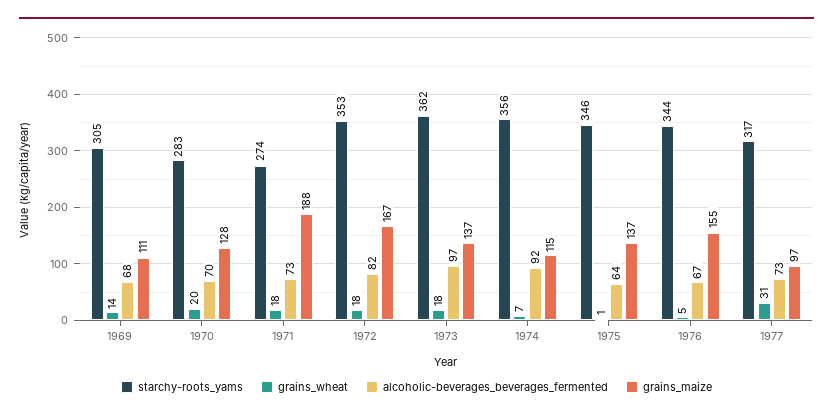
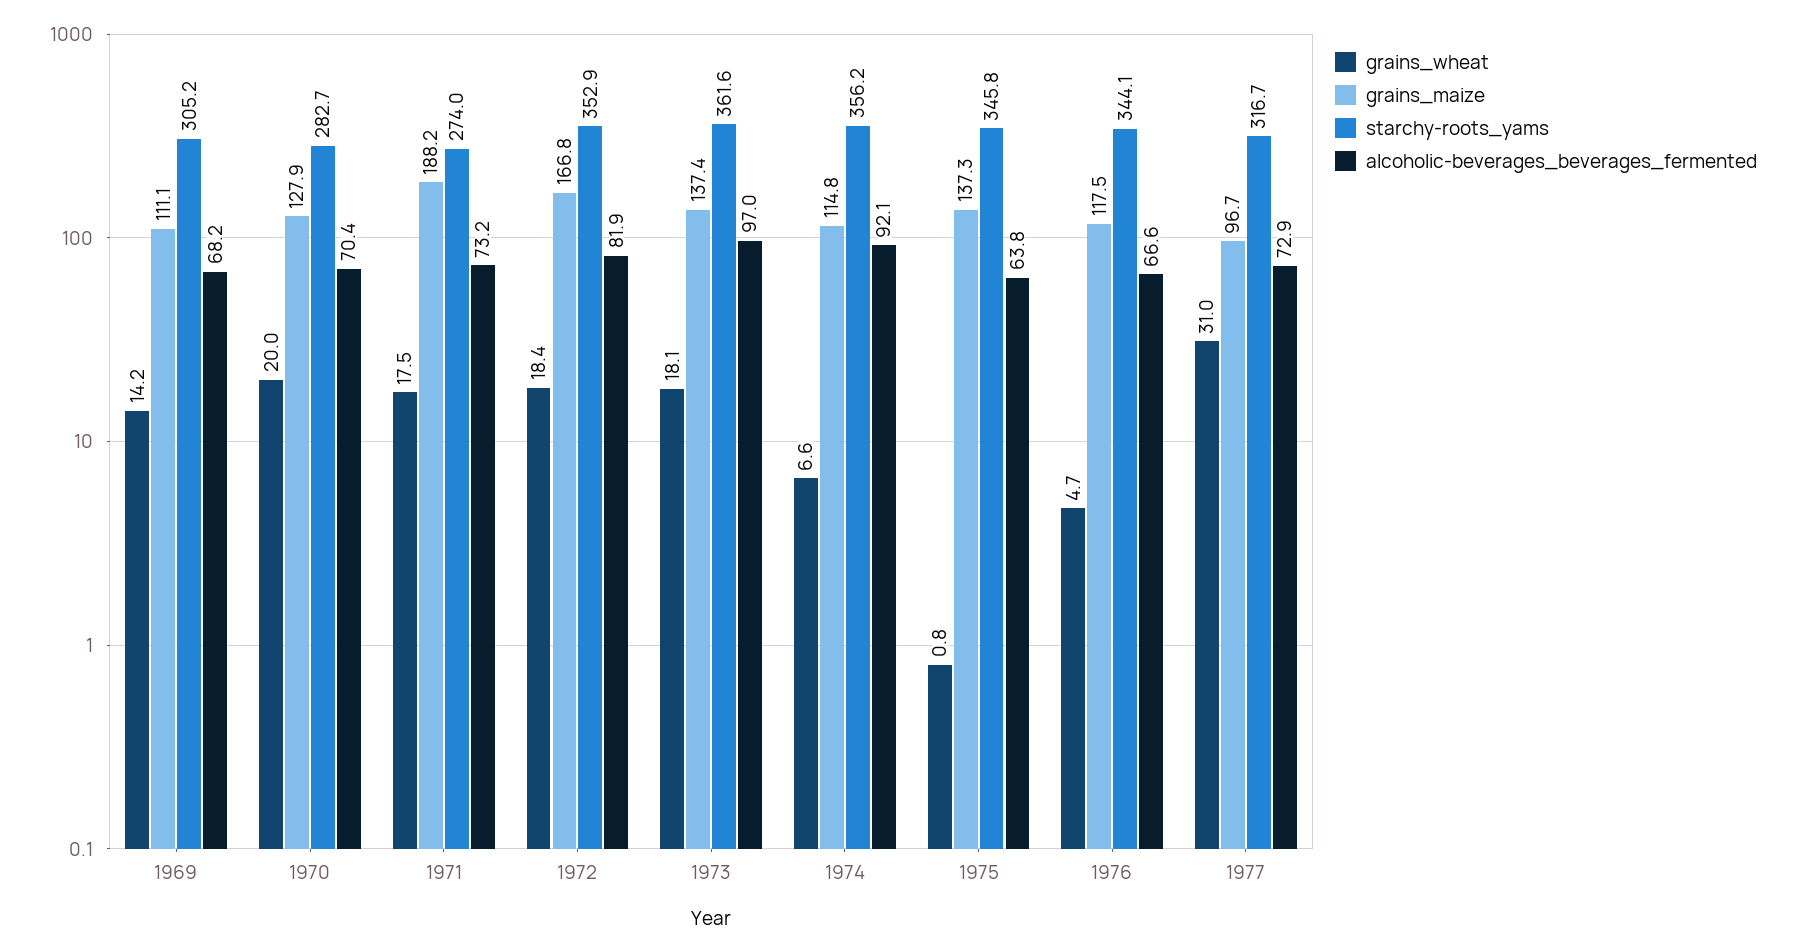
grains_maize, 1976: 155 -> 117.5

